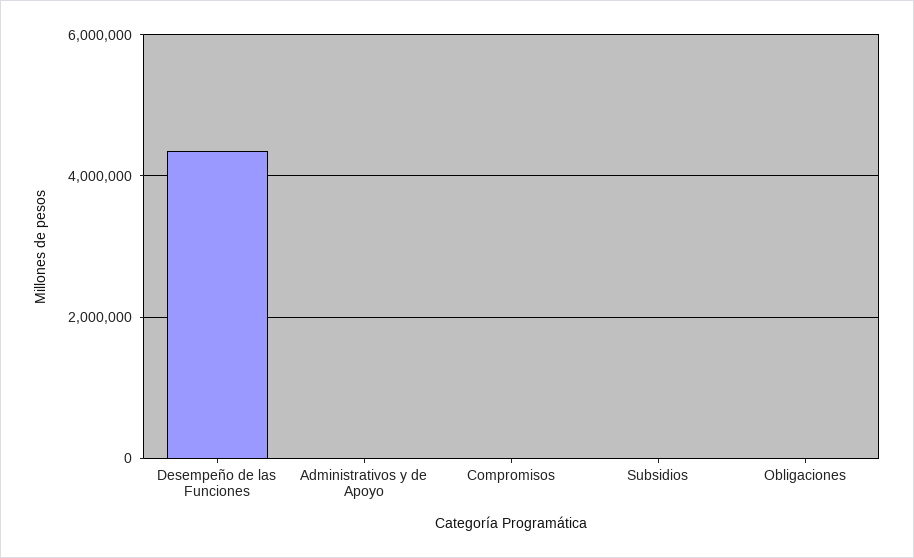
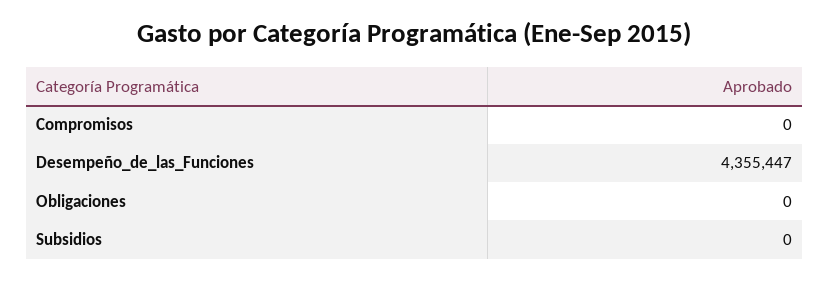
Administrativos y de Apoyo: 0 -> none

